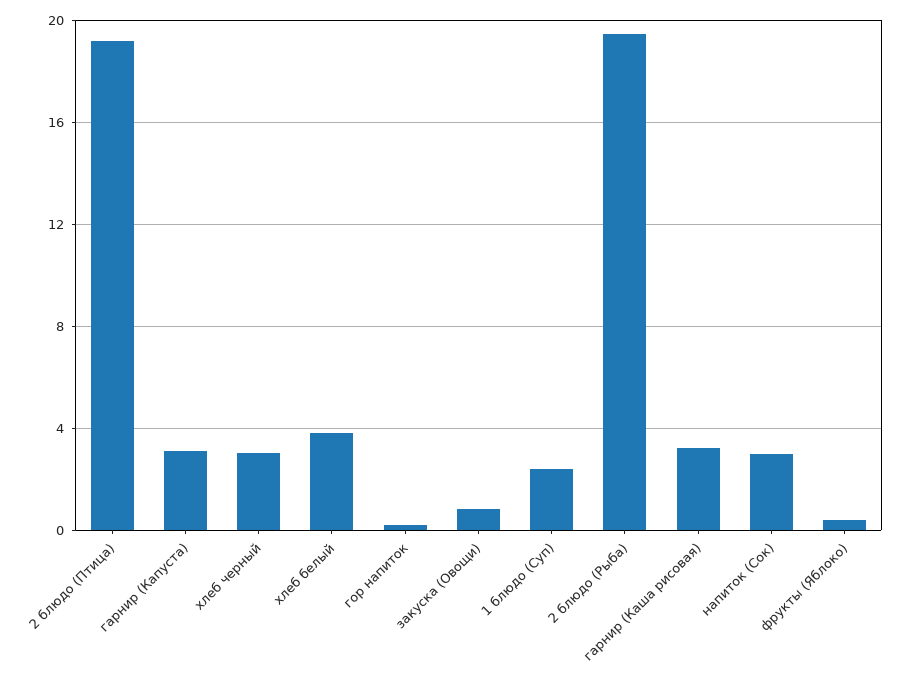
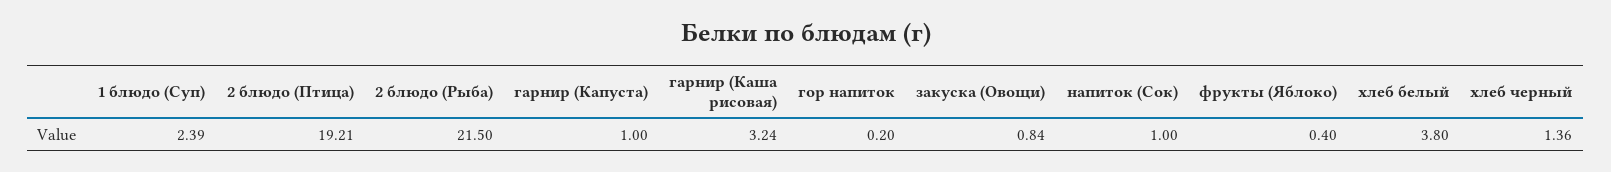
гарнир (Капуста): 3 -> 1
хлеб черный: 3 -> 1.36
2 блюдо (Рыба): 19.5 -> 21.5
напиток (Сок): 3 -> 1

